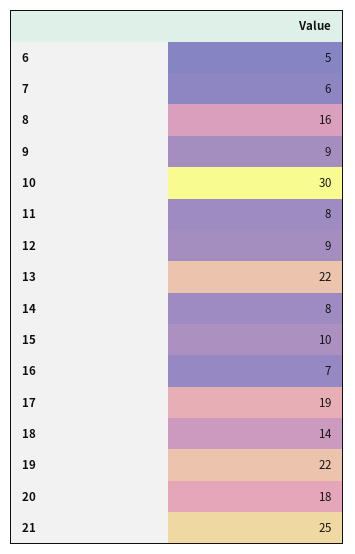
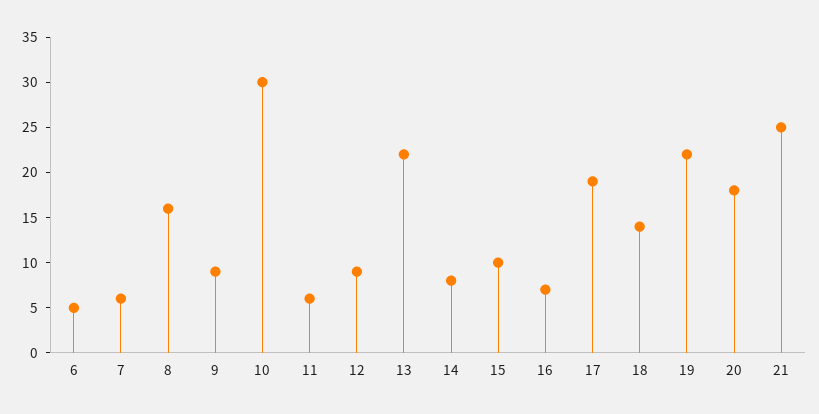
11: 8 -> 6

